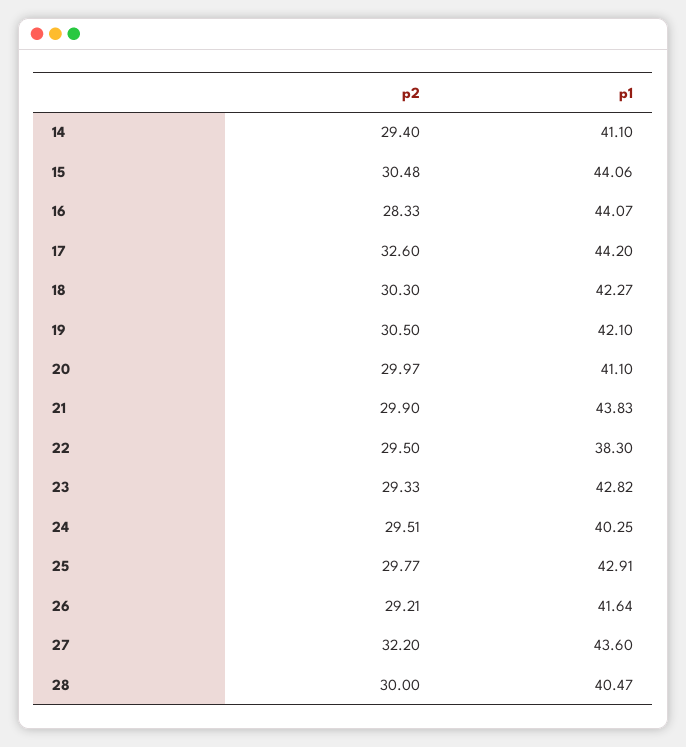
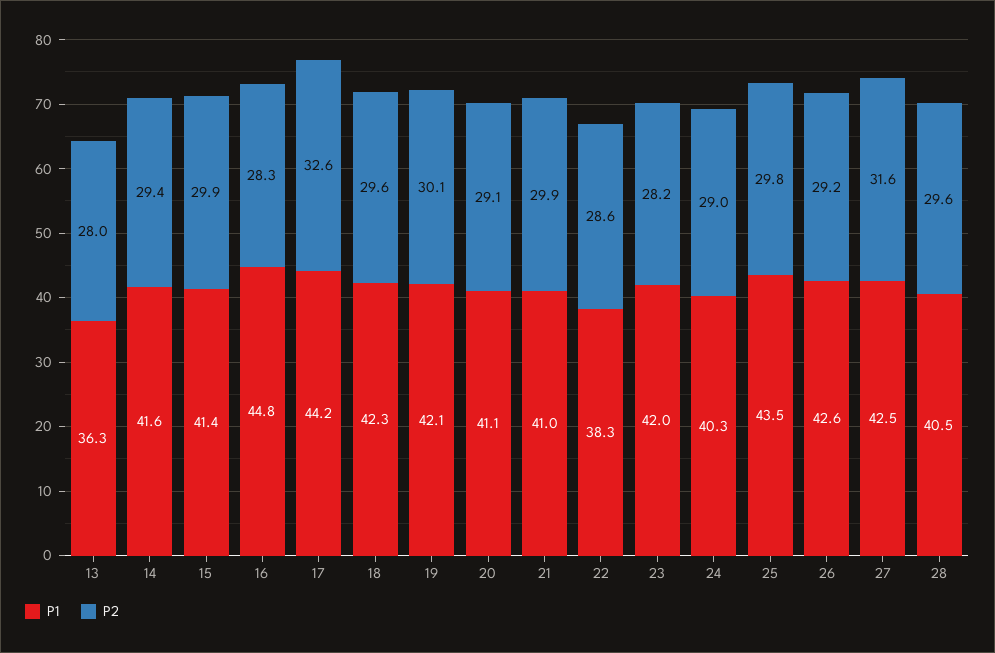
p1, 14: 41.1 -> 41.6
p2, 15: 30.48 -> 29.9
p1, 15: 44.06 -> 41.4
p1, 16: 44.07 -> 44.8
p2, 18: 30.3 -> 29.6
p2, 19: 30.5 -> 30.1
p2, 20: 29.97 -> 29.1
p1, 21: 43.83 -> 41
p2, 22: 29.5 -> 28.6
p2, 23: 29.33 -> 28.2
p1, 23: 42.82 -> 42
p2, 24: 29.51 -> 29
p1, 25: 42.91 -> 43.5
p1, 26: 41.64 -> 42.6
p2, 27: 32.2 -> 31.6
p1, 27: 43.6 -> 42.5
p2, 28: 30 -> 29.6
p1, 13: none -> 36.3
p2, 13: none -> 28

